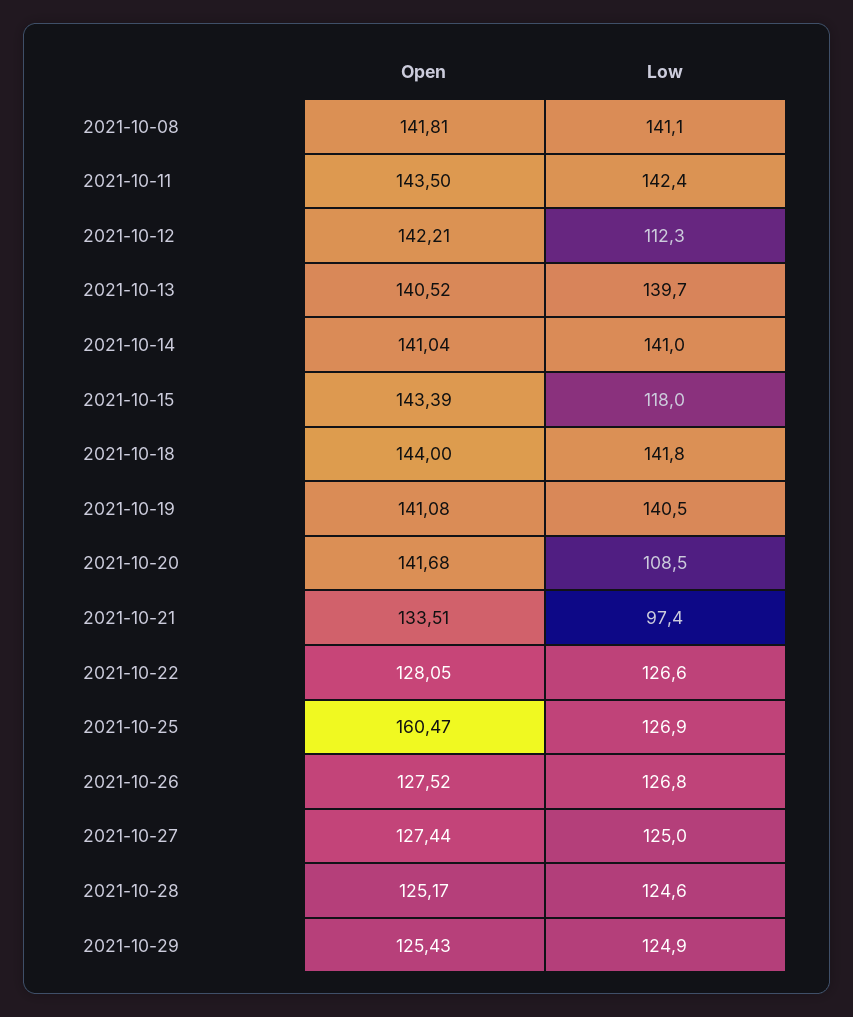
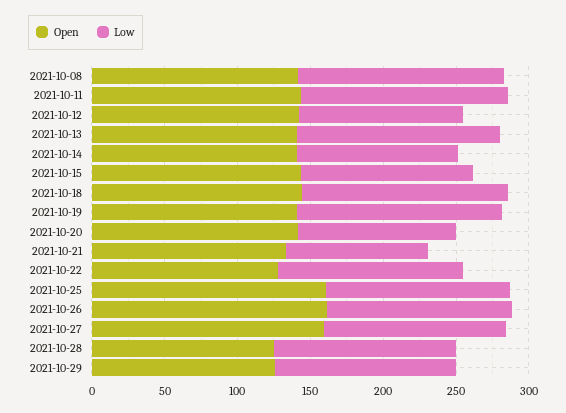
Low, 2021-10-14: 141 -> 110
Open, 2021-10-26: 127.52 -> 160
Open, 2021-10-27: 127.44 -> 160

